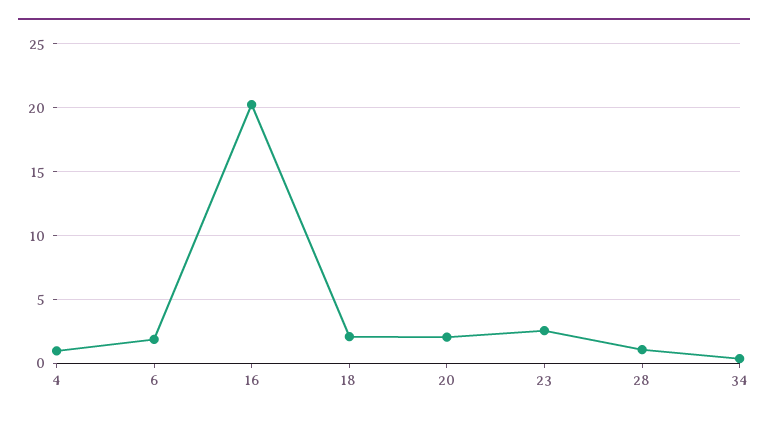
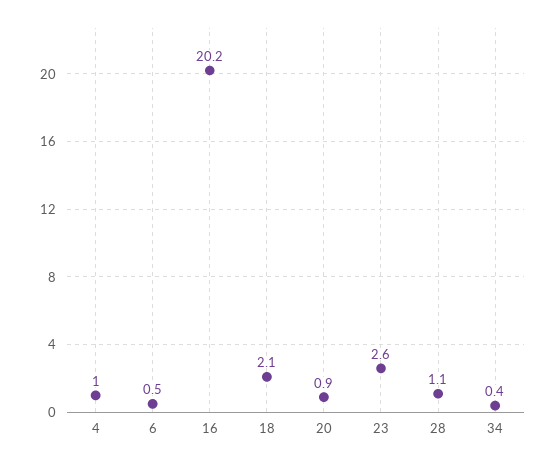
6: 2 -> 0.5
20: 2 -> 0.9

